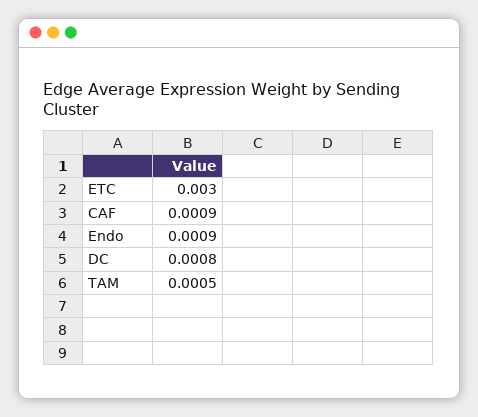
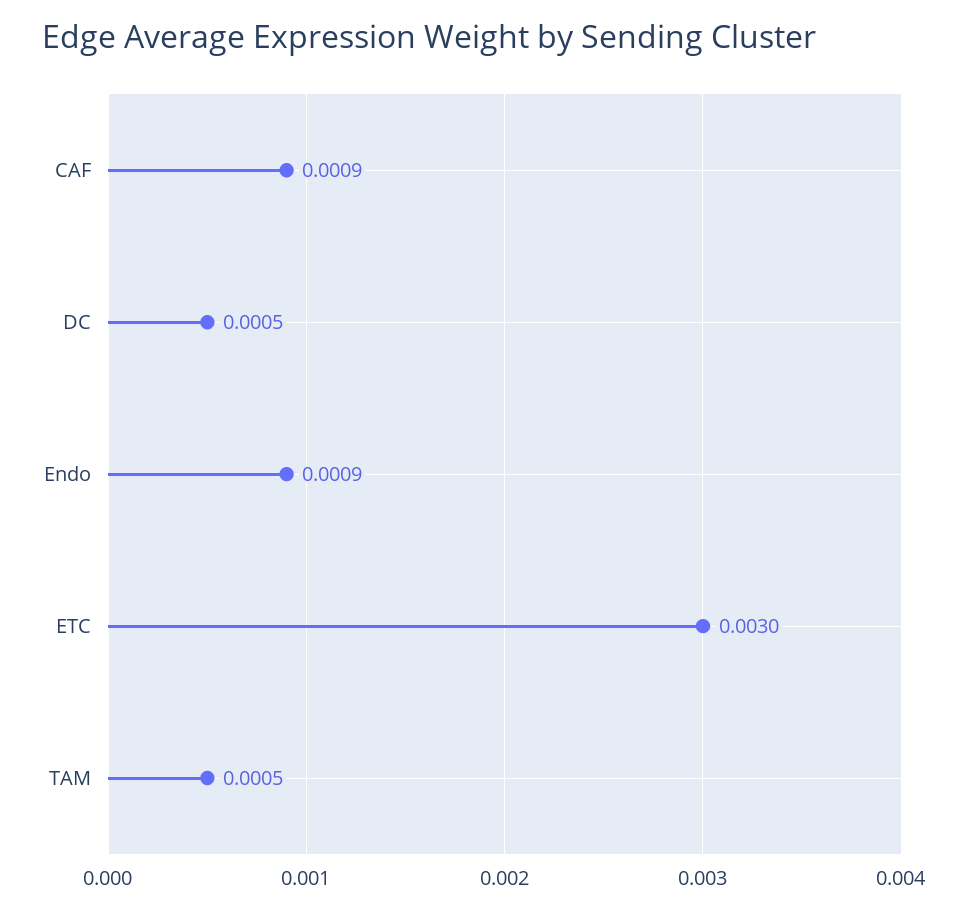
DC: 0.0008 -> 0.0005

